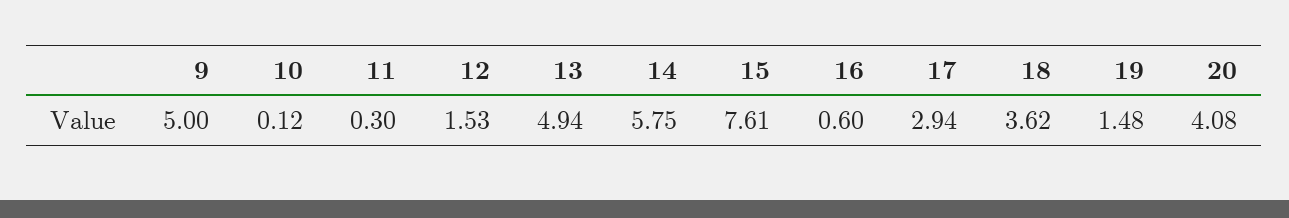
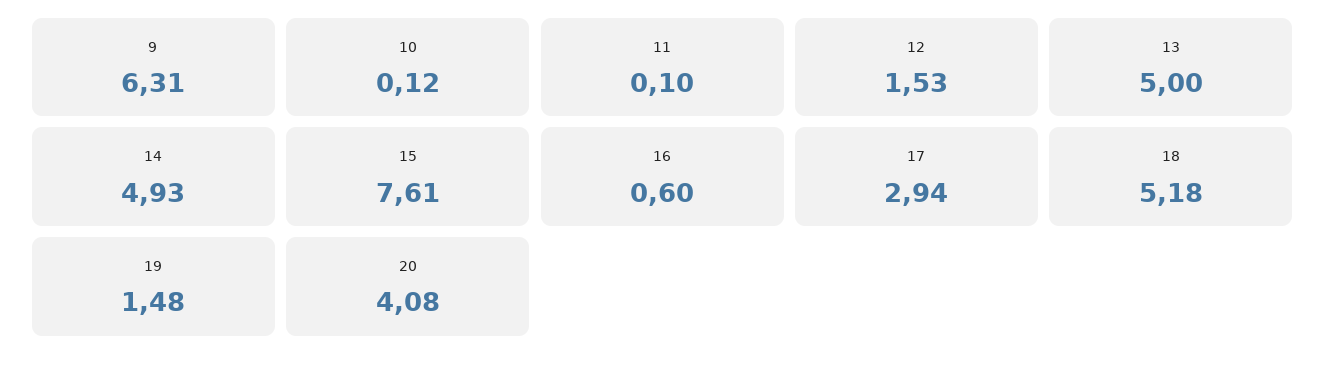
9: 5 -> 6.31
11: 0.3 -> 0.1
13: 4.94 -> 5
14: 5.75 -> 4.93
18: 3.62 -> 5.18

